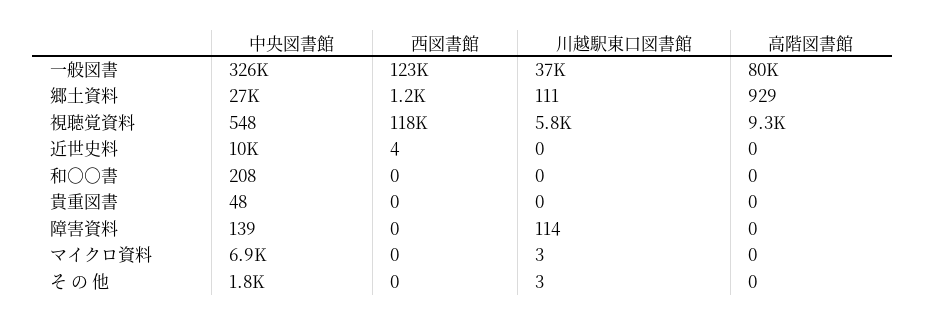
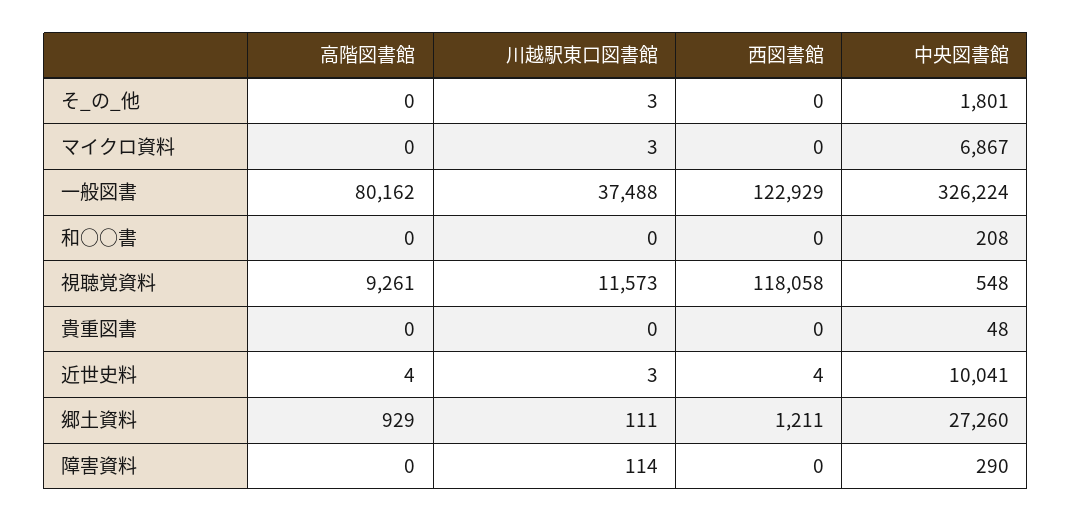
川越駅東口図書館, 視聴覚資料: 5800 -> 11573
川越駅東口図書館, 近世史料: 0 -> 3
高階図書館, 近世史料: 0 -> 4
中央図書館, 障害資料: 139 -> 290

